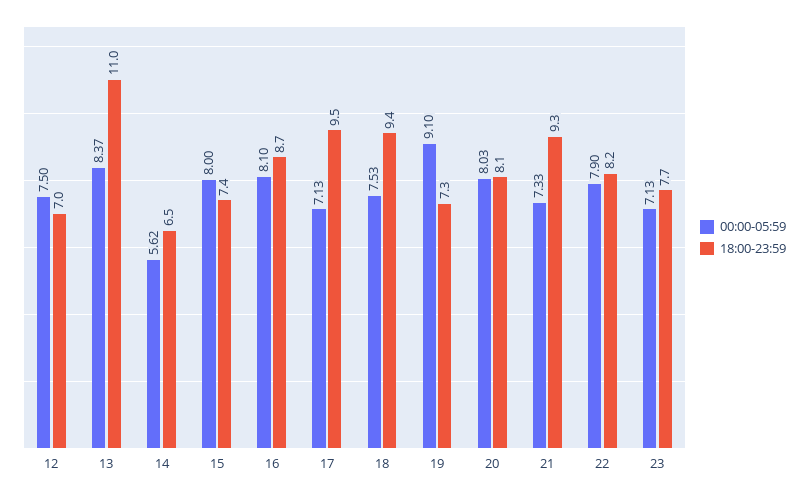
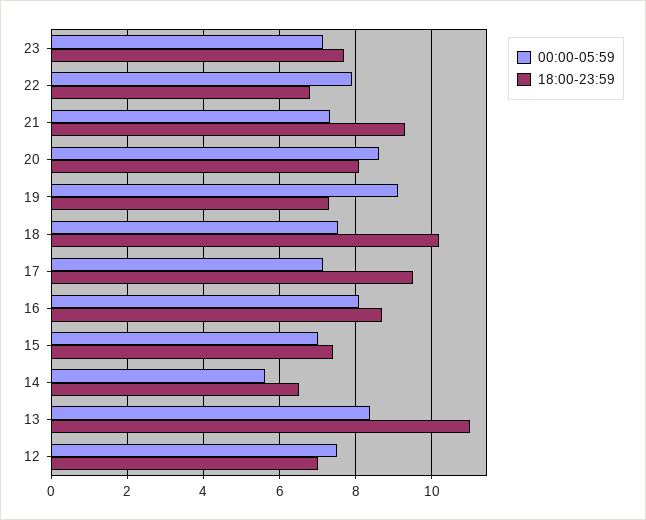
00:00-05:59, 15: 8 -> 7
18:00-23:59, 18: 9.4 -> 10.2
00:00-05:59, 20: 8.03 -> 8.6
18:00-23:59, 22: 8.2 -> 6.8

